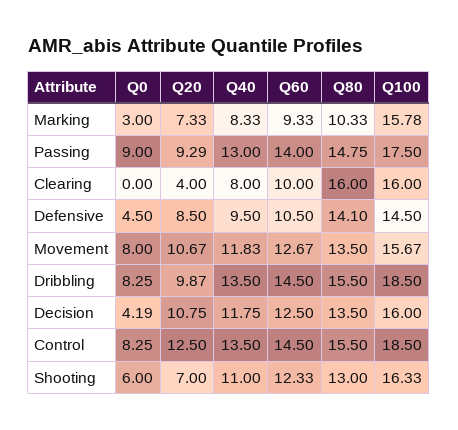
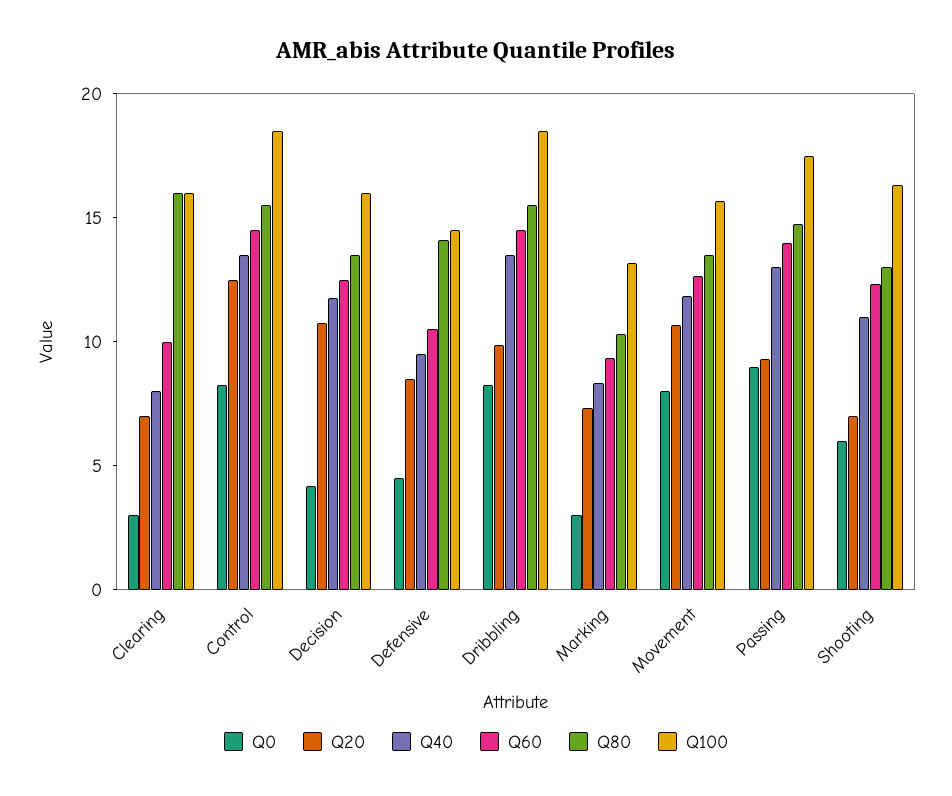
Q100, Marking: 15.78 -> 13
Q0, Clearing: 0 -> 3
Q20, Clearing: 4 -> 7

